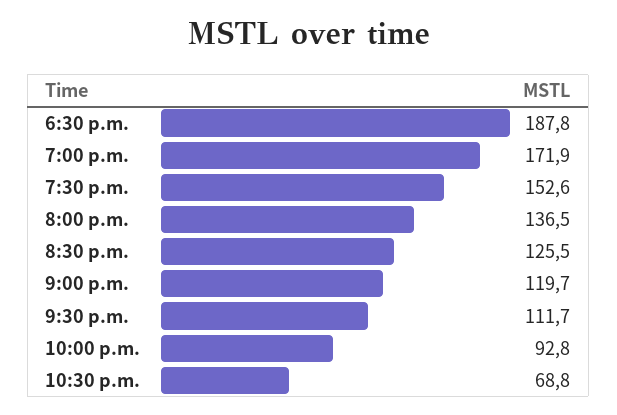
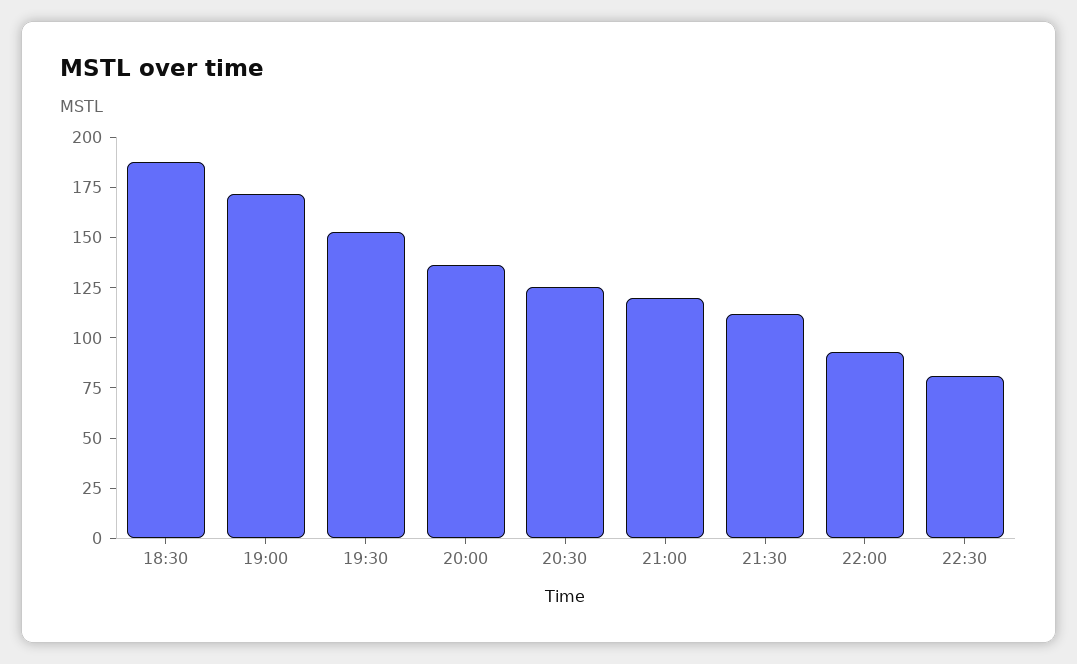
10:30 p.m.: 68.8 -> 80

